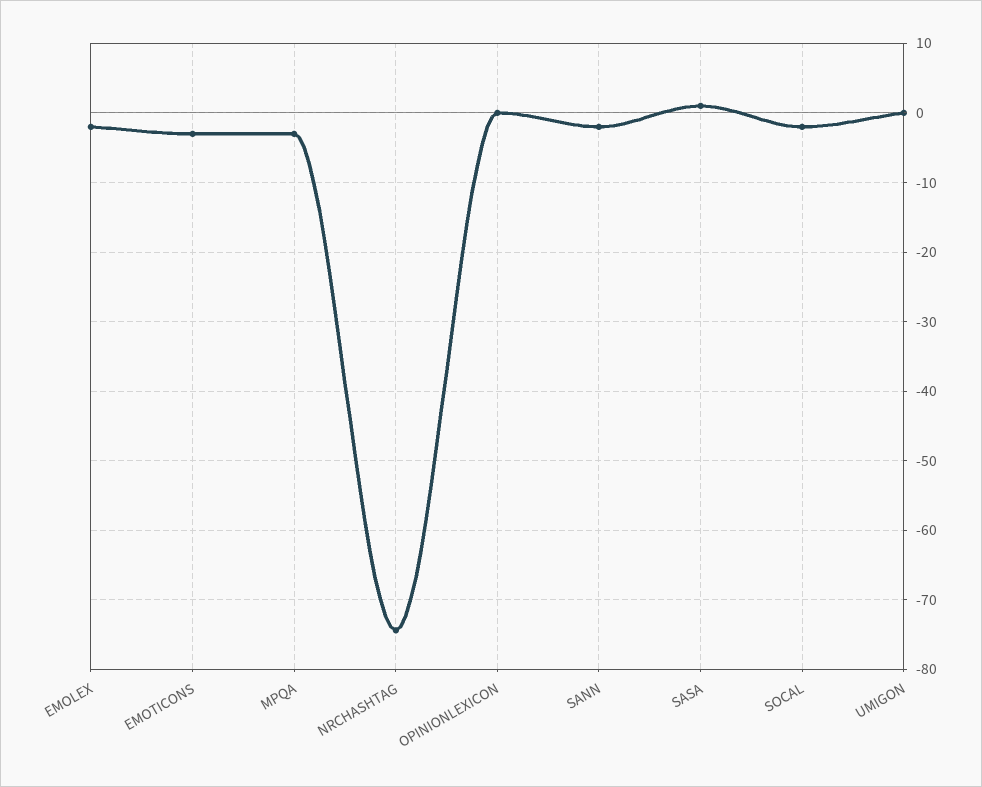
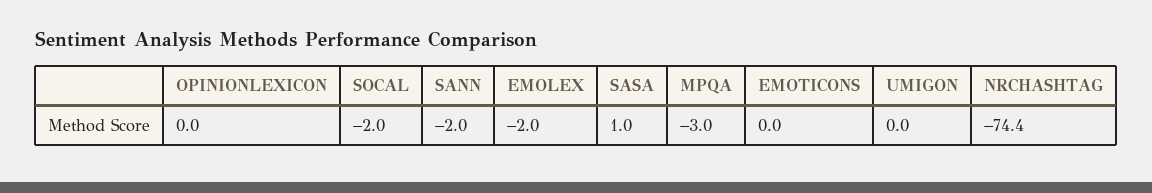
EMOTICONS: -3 -> 0

